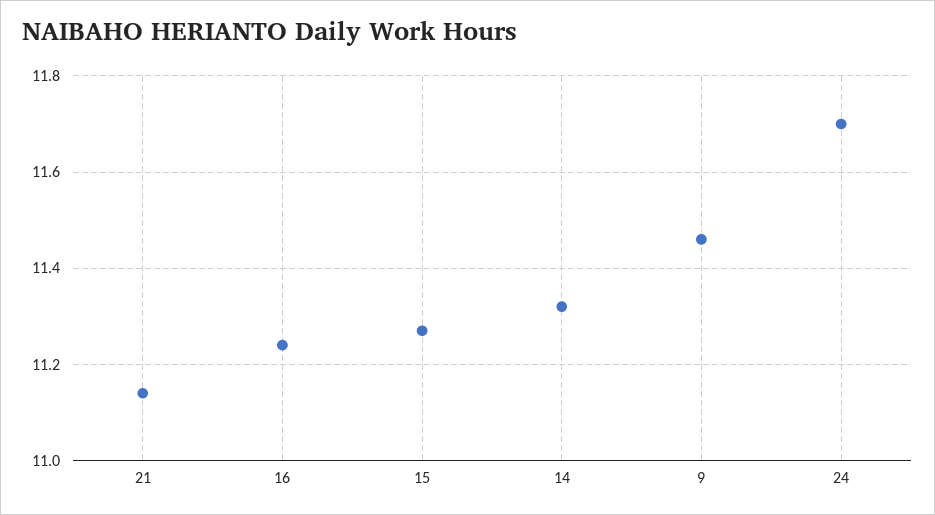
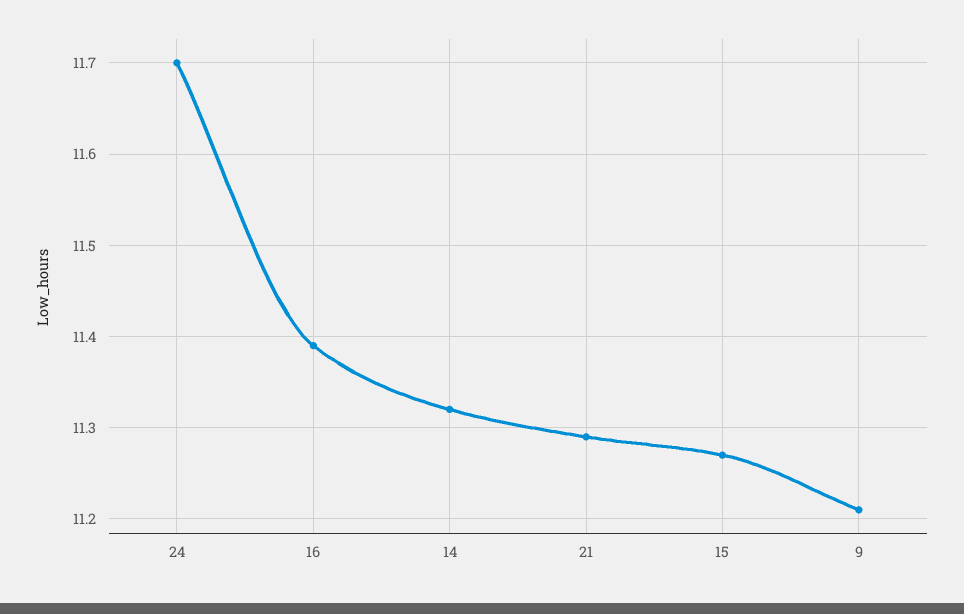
21: 11.15 -> 11.29
16: 11.25 -> 11.39
9: 11.45 -> 11.21

